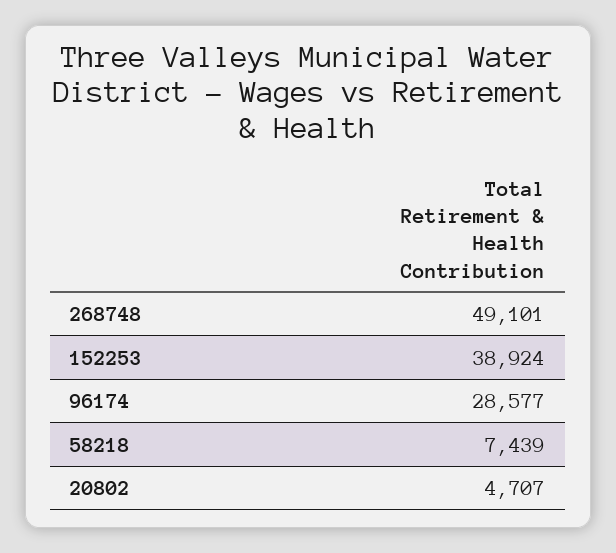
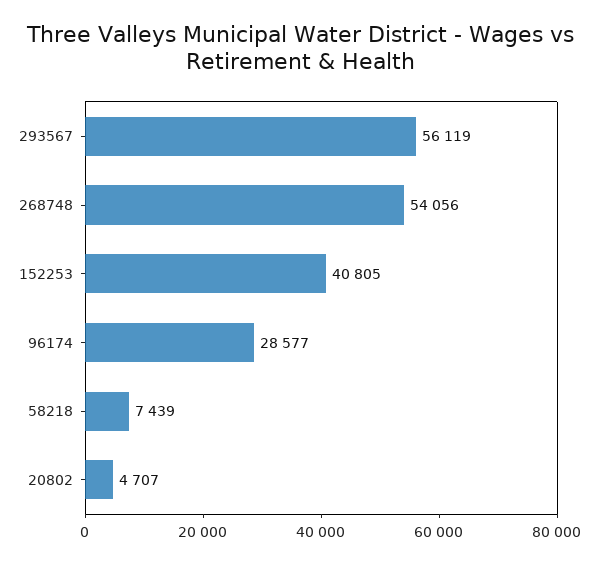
268748: 49101 -> 54056
152253: 38924 -> 40805
293567: none -> 56119

